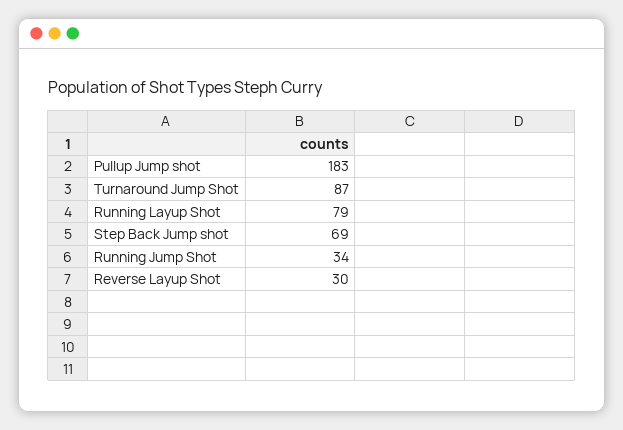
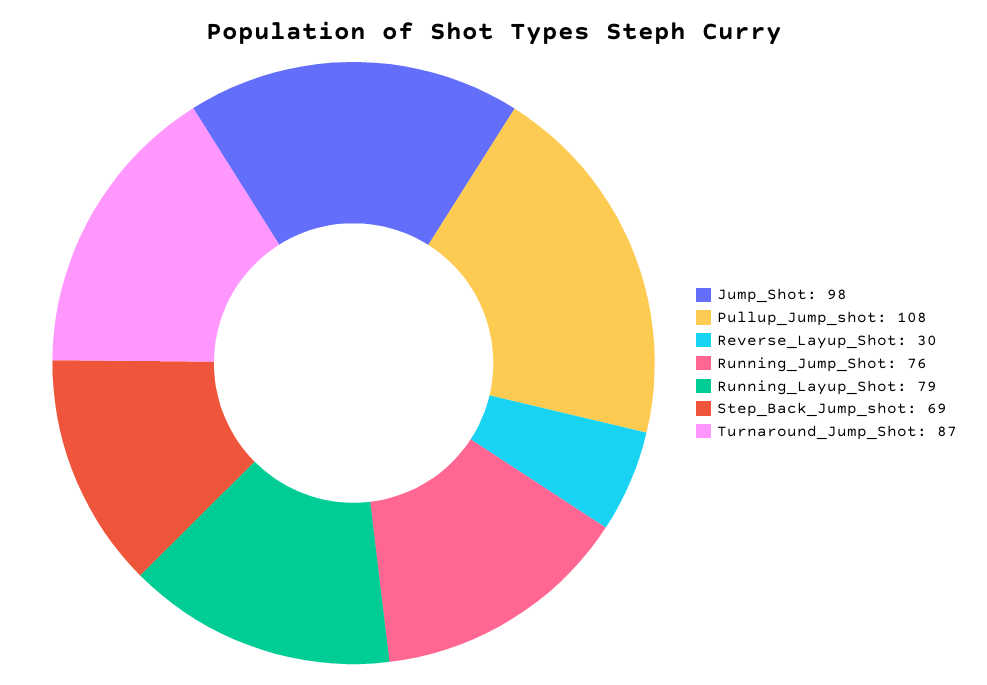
Pullup Jump shot: 183 -> 108
Running Jump Shot: 34 -> 76
Jump_Shot: none -> 98

